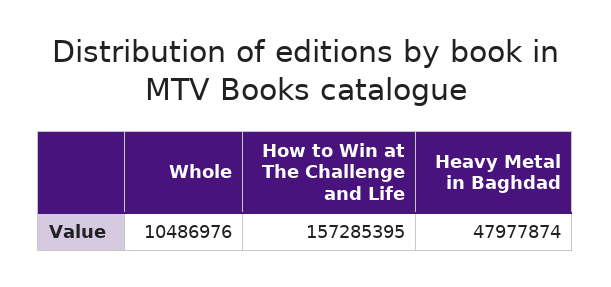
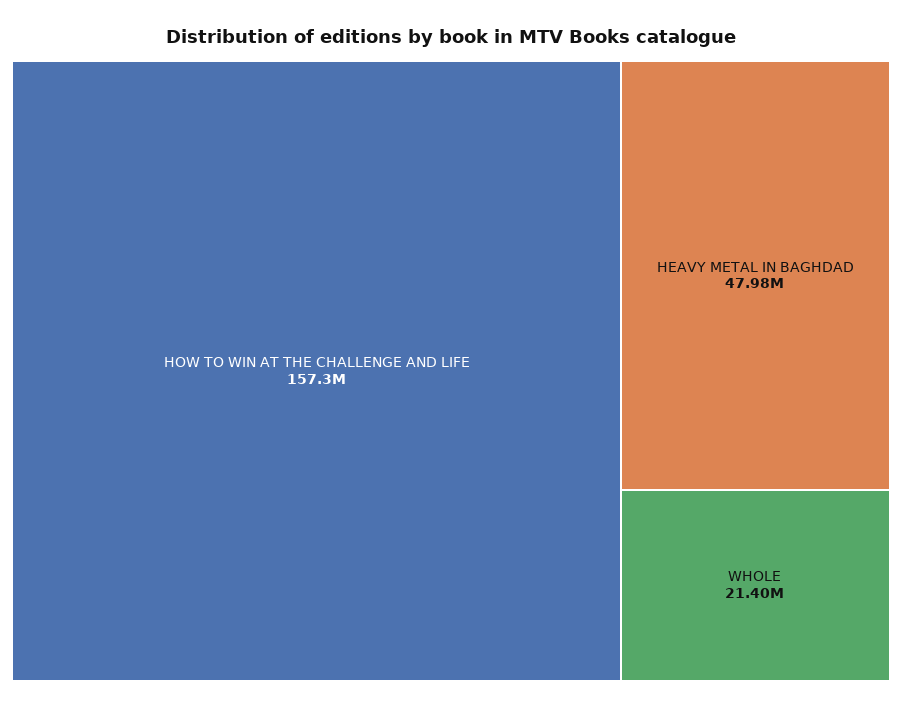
Whole: 10486976 -> 21400000

